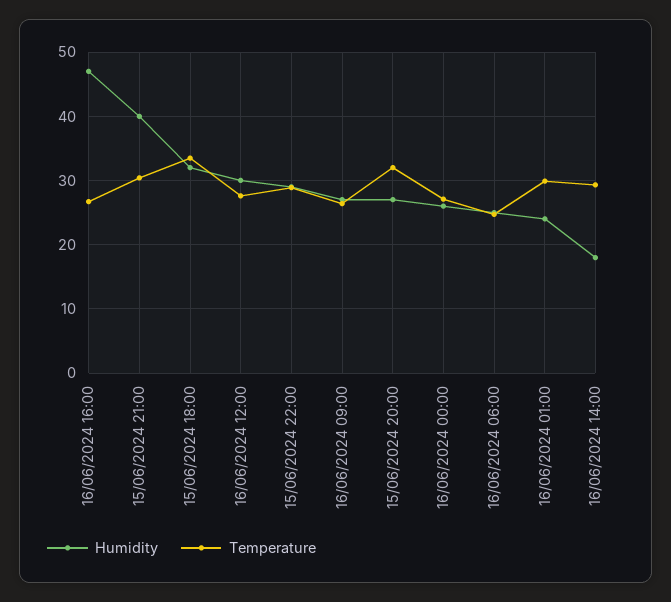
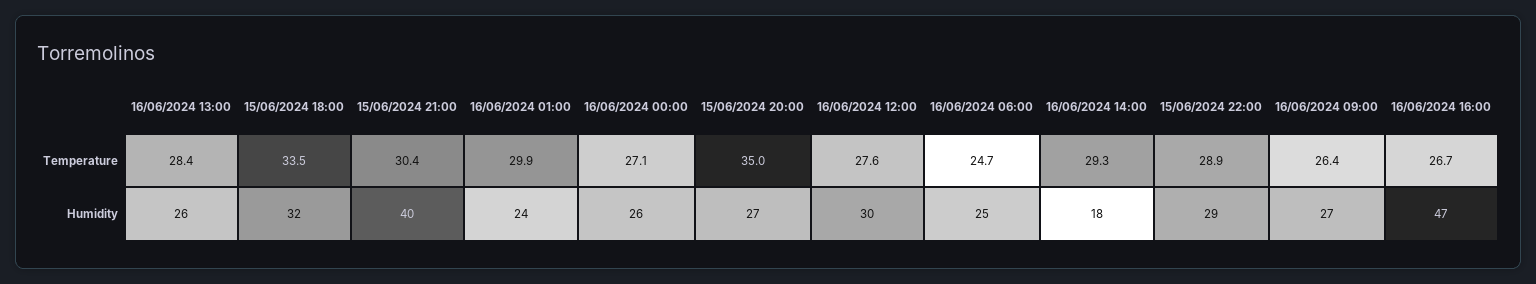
Temperature, 15/06/2024 20:00: 32 -> 35
Temperature, 16/06/2024 13:00: none -> 28.4
Humidity, 16/06/2024 13:00: none -> 26

